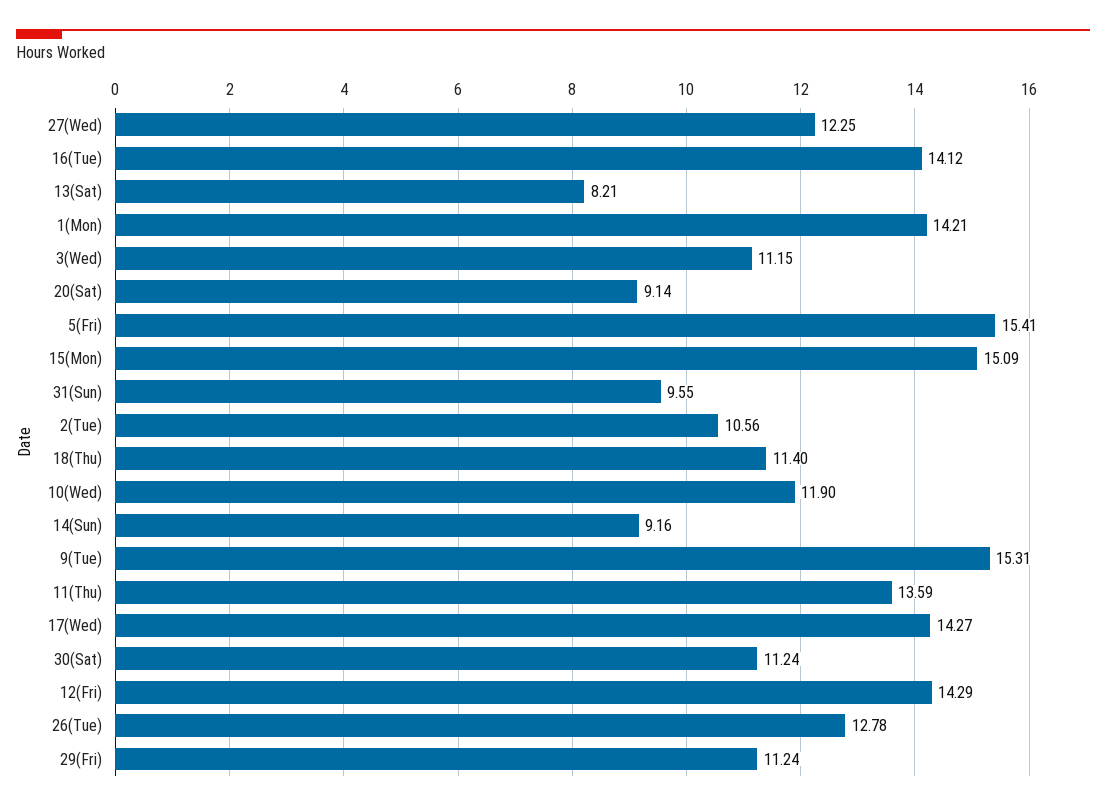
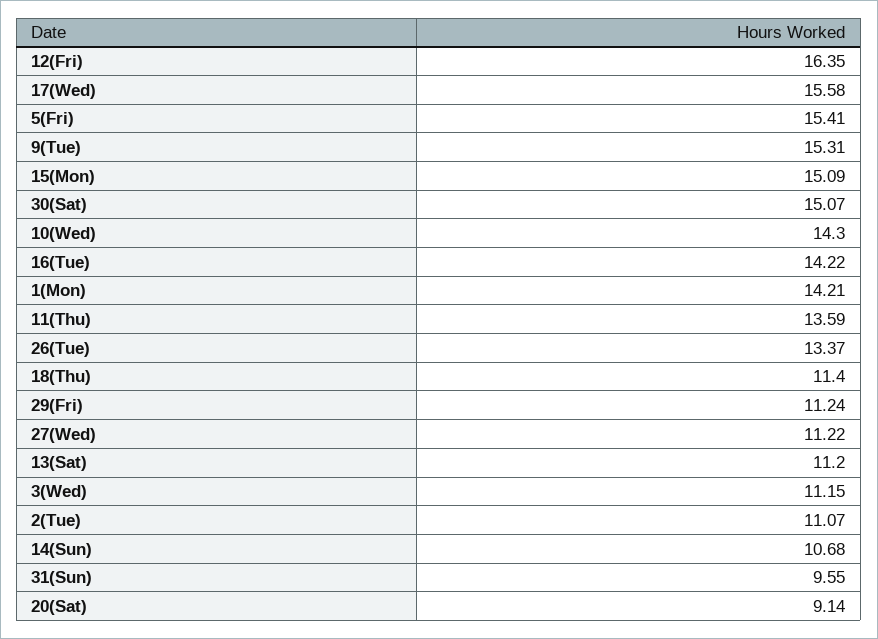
27(Wed): 12.25 -> 11.22
16(Tue): 14.12 -> 14.22
13(Sat): 8.21 -> 11.2
2(Tue): 10.56 -> 11.07
10(Wed): 11.9 -> 14.3
14(Sun): 9.16 -> 10.68
17(Wed): 14.27 -> 15.58
30(Sat): 11.24 -> 15.07
12(Fri): 14.29 -> 16.35
26(Tue): 12.78 -> 13.37

